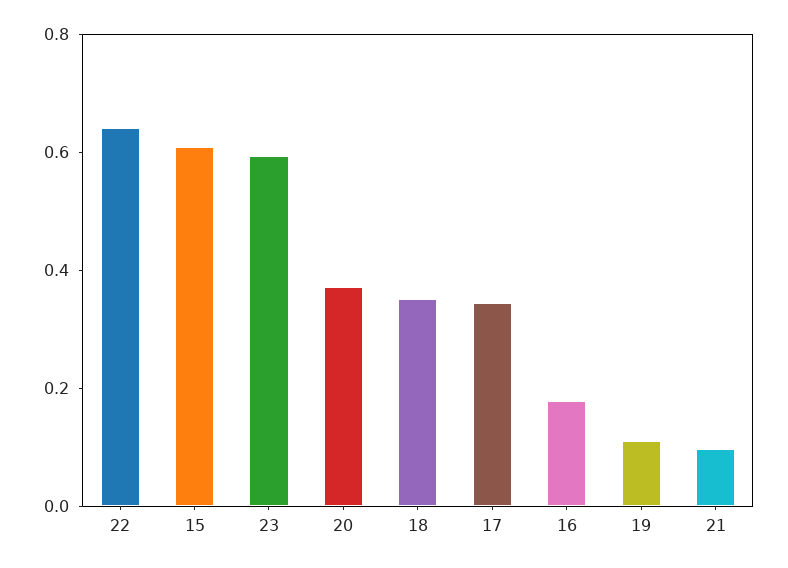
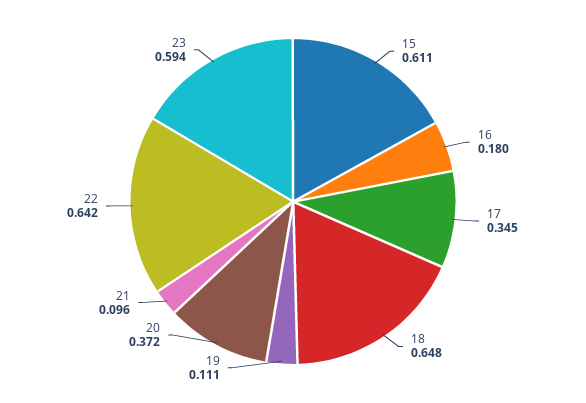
18: 0.35 -> 0.648

